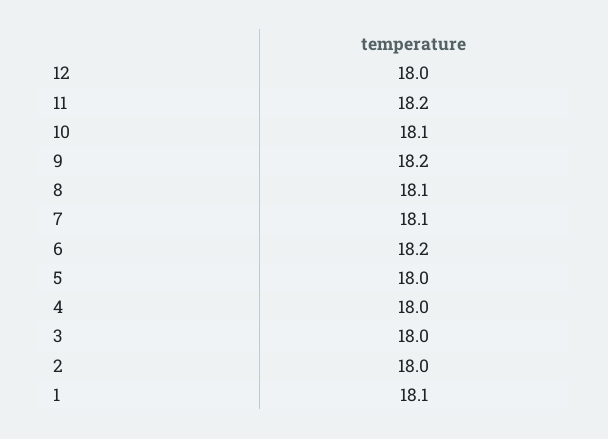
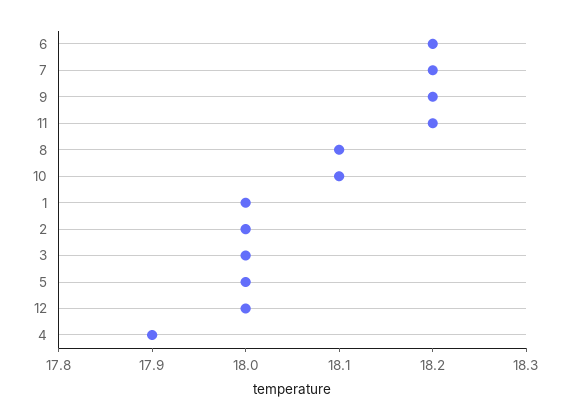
7: 18.1 -> 18.2
4: 18 -> 17.9
1: 18.1 -> 18

